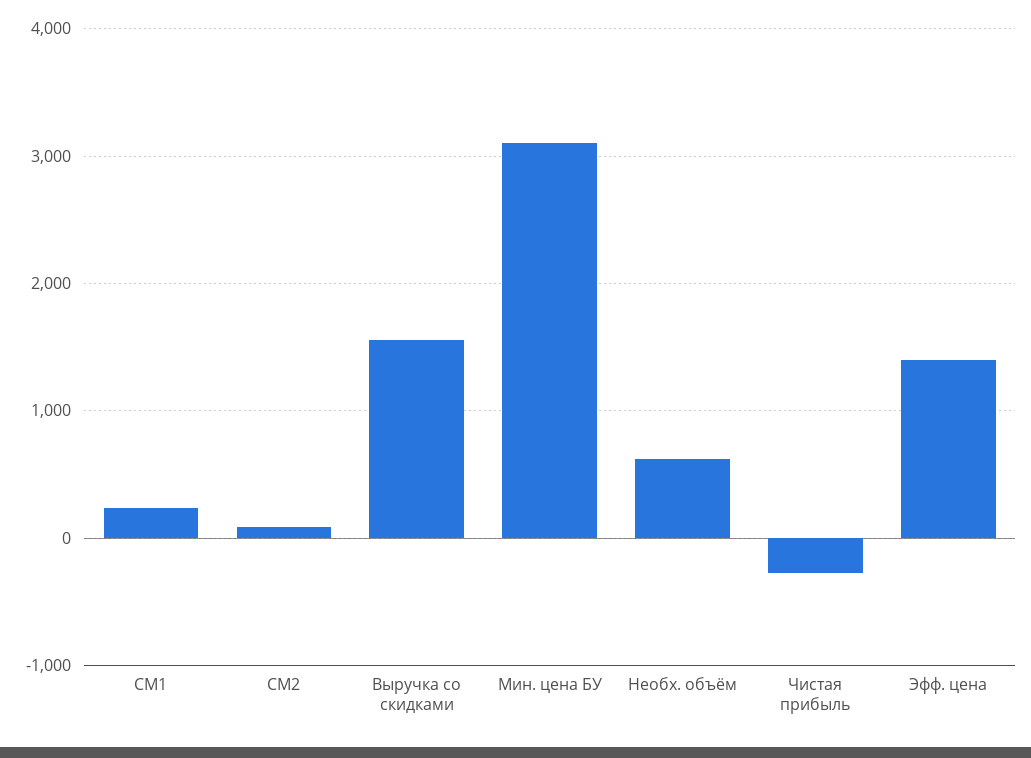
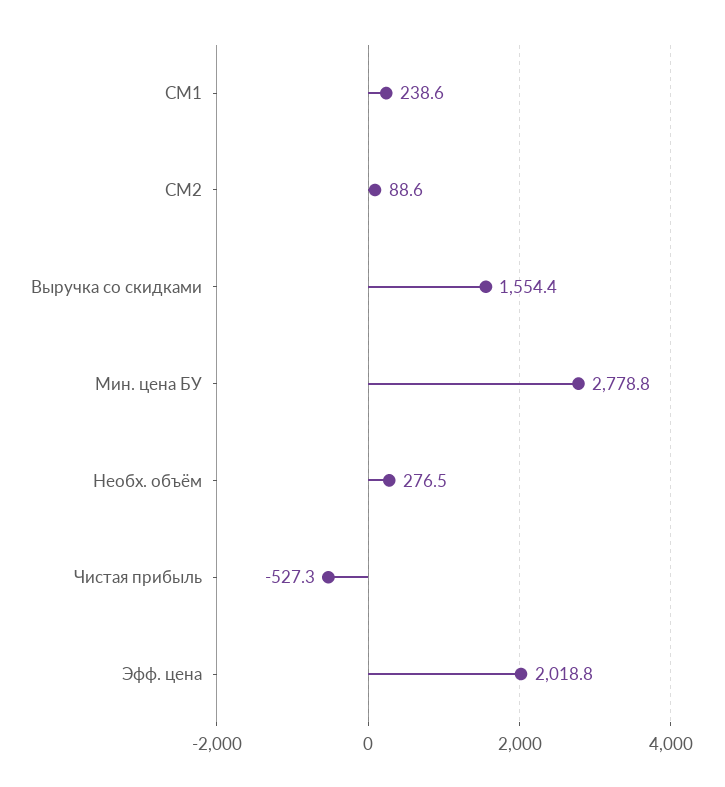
Мин. цена БУ: 3100 -> 2778.8
Необх. объём: 600 -> 276.5
Чистая прибыль: -300 -> -527.3
Эфф. цена: 1400 -> 2018.8

